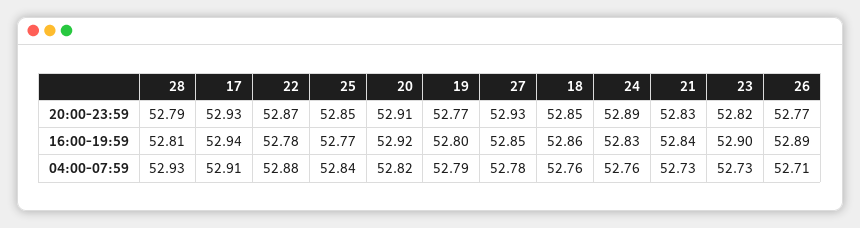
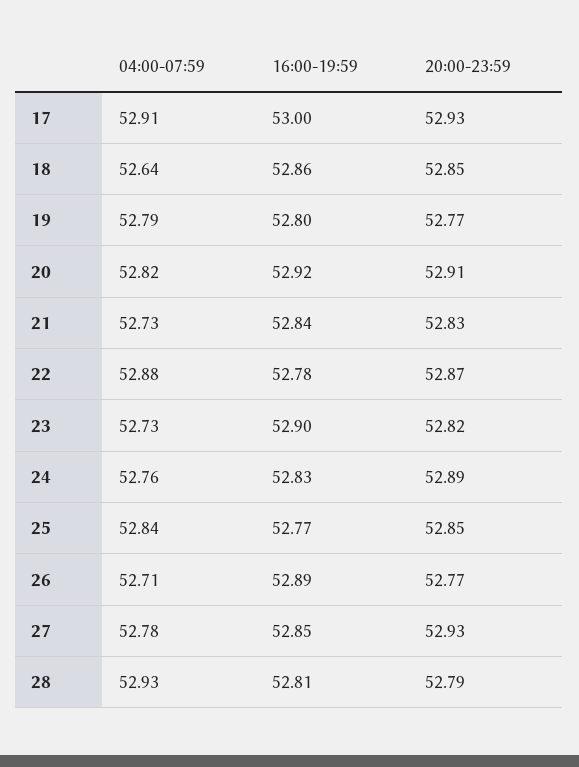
17, 16:00-19:59: 52.94 -> 53
18, 04:00-07:59: 52.76 -> 52.64

